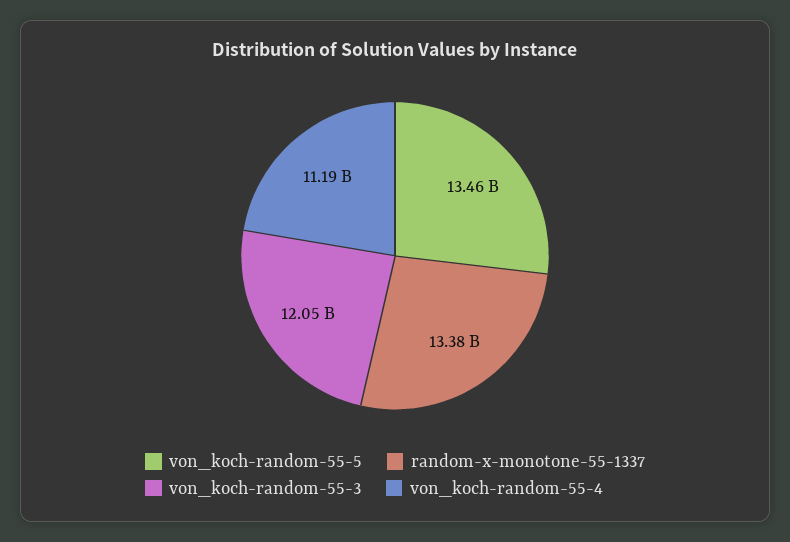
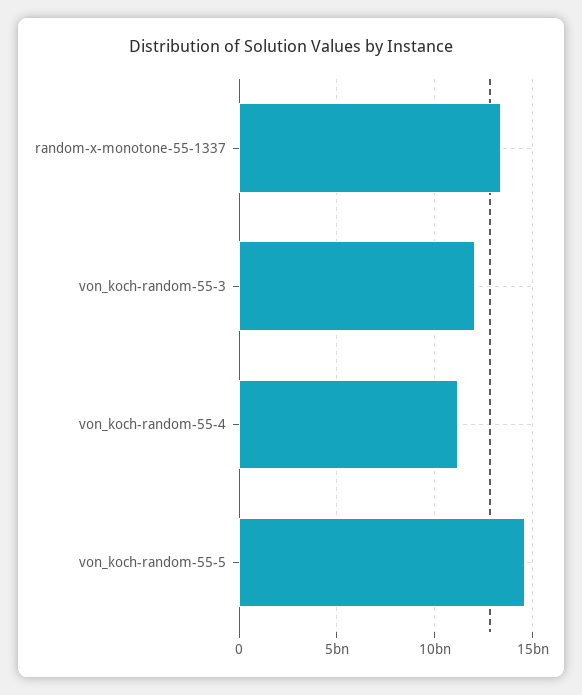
von_koch-random-55-5: 13460000000 -> 14500000000

